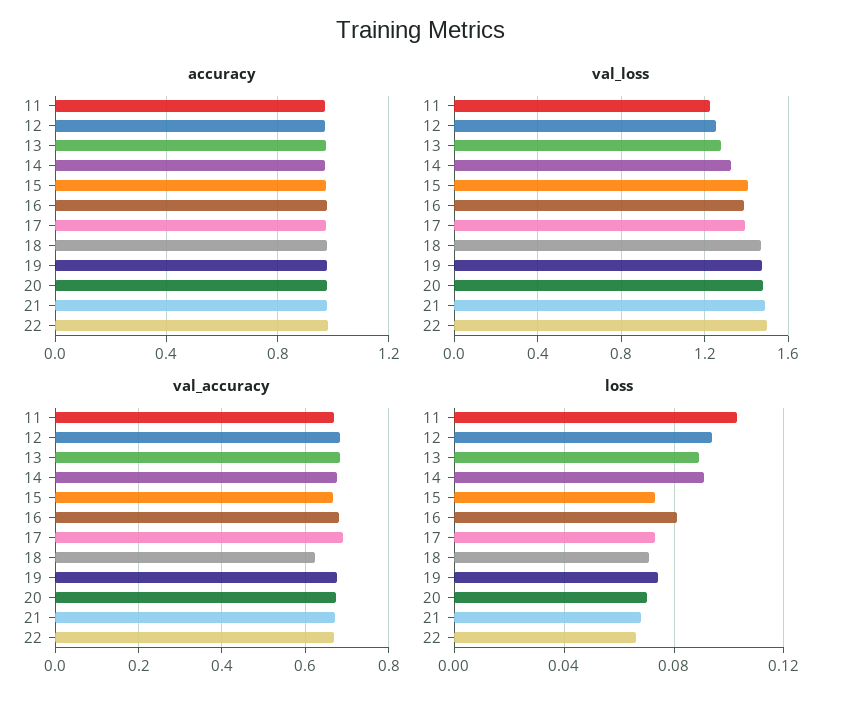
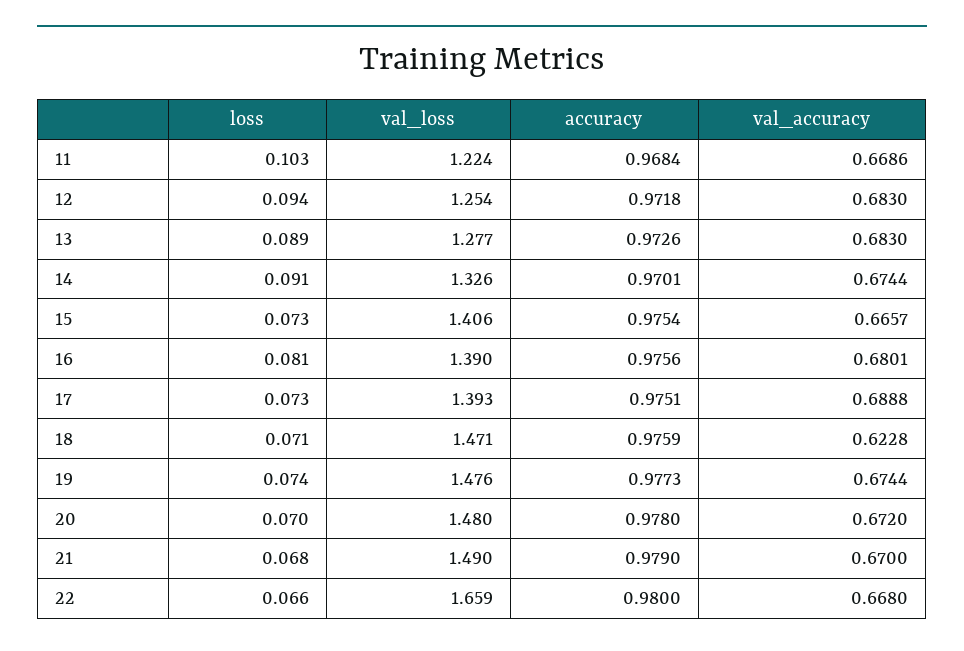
val_loss, 22: 1.5 -> 1.659

